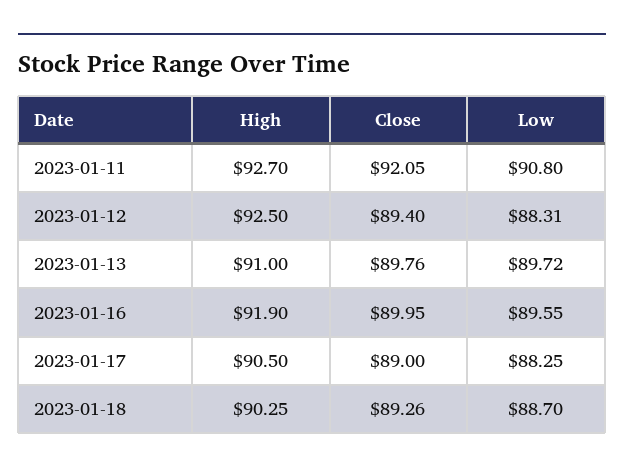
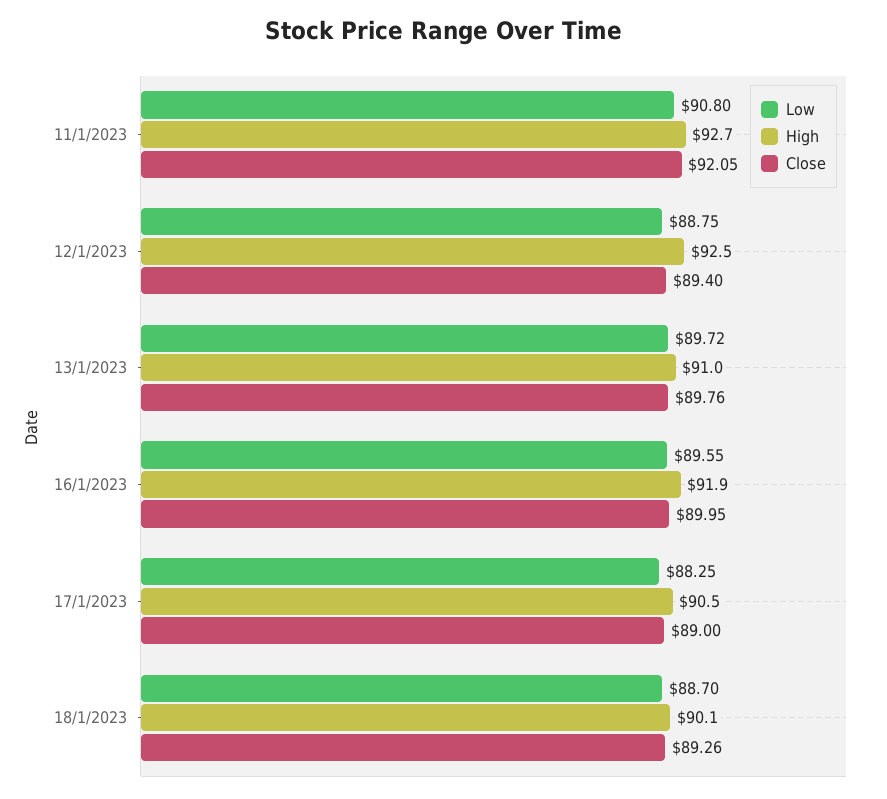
Low, 2023-01-12: 88.31 -> 88.75
High, 2023-01-18: 90.25 -> 90.1

